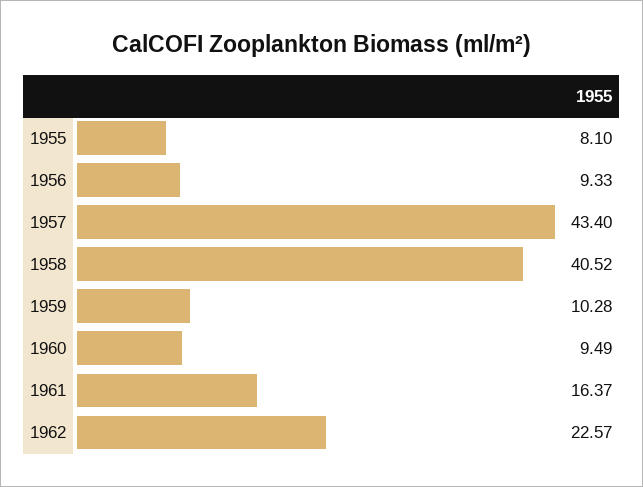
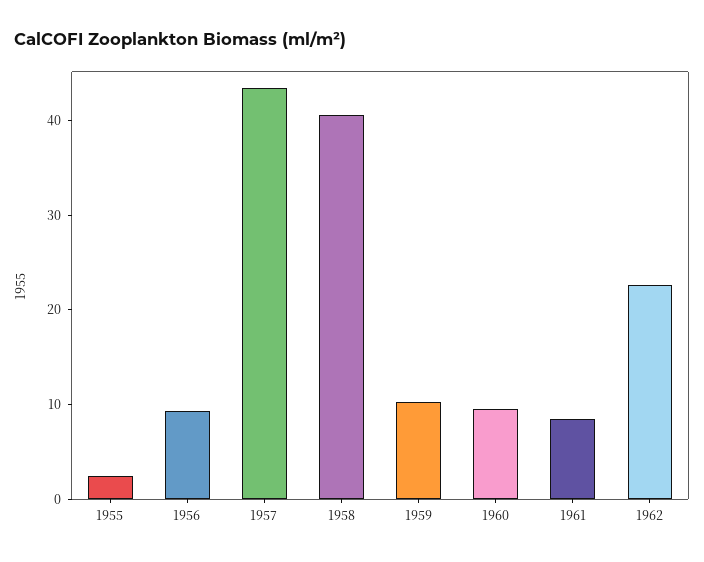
1955: 8.1 -> 2
1961: 16.37 -> 8

